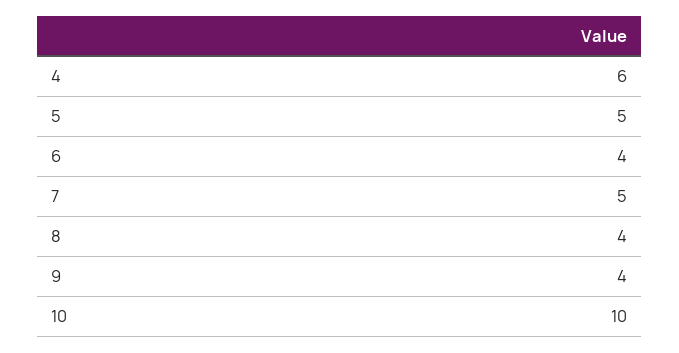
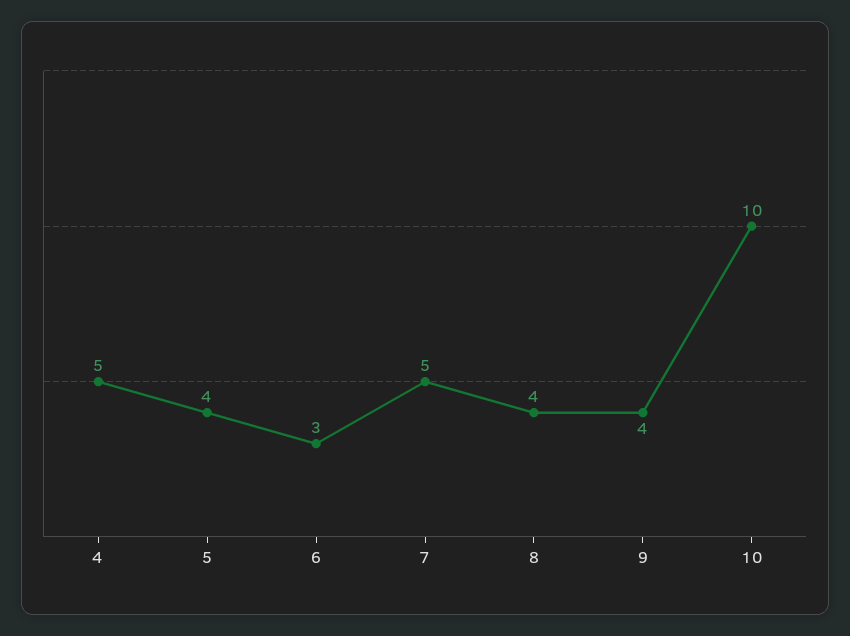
4: 6 -> 5
5: 5 -> 4
6: 4 -> 3

